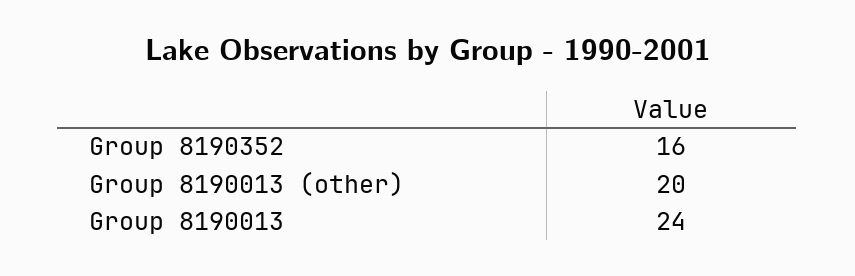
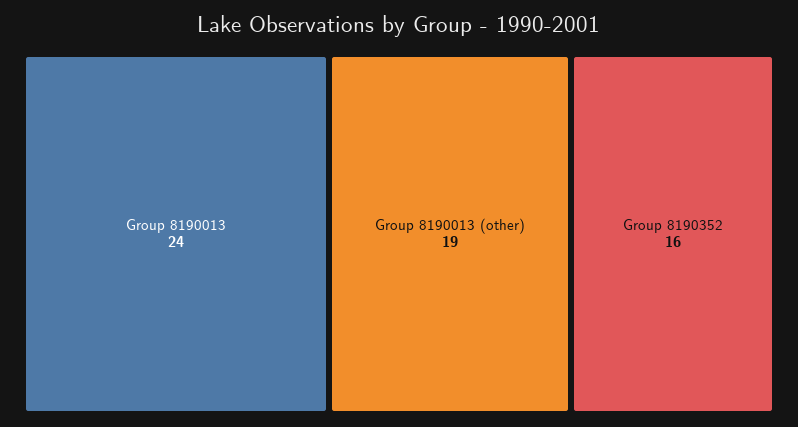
Group 8190013 (other): 20 -> 19

